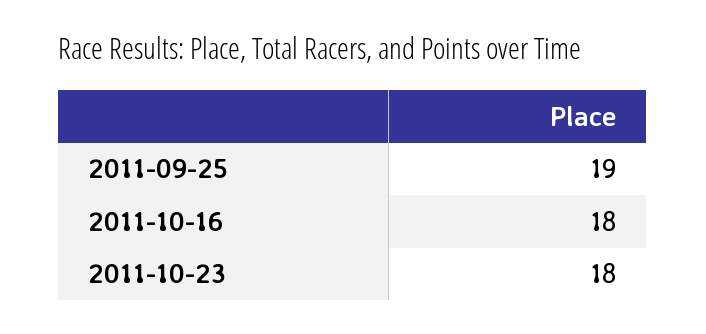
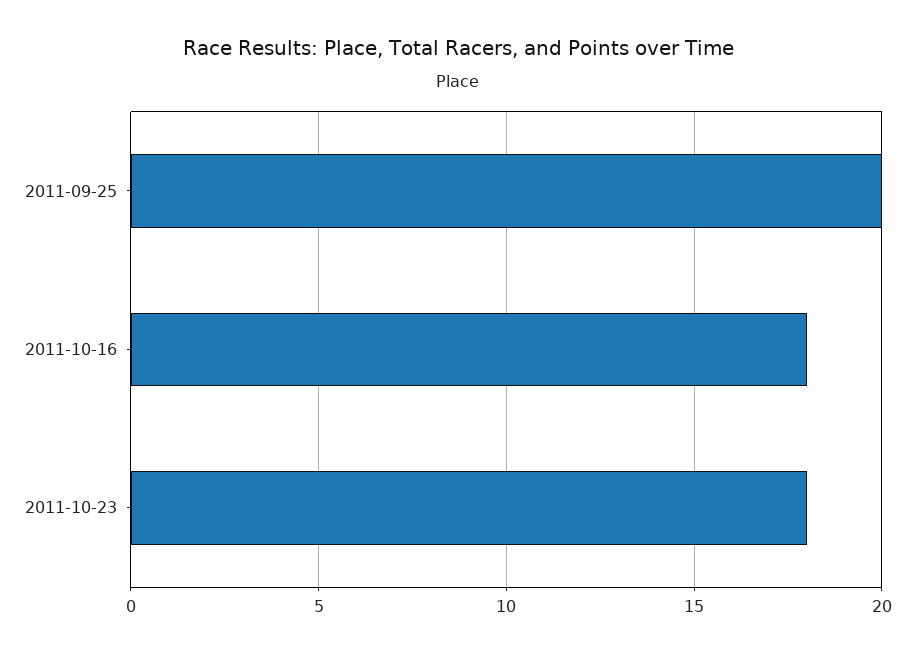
2011-09-25: 19 -> 20

